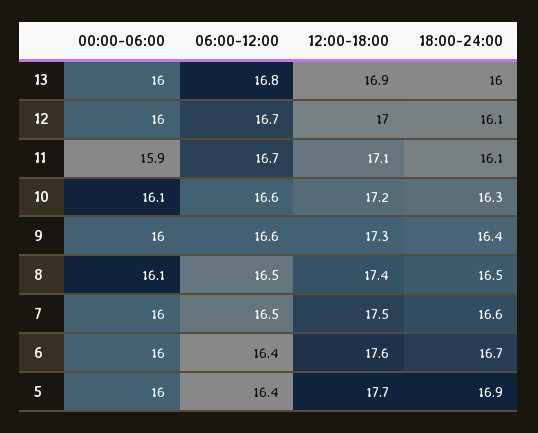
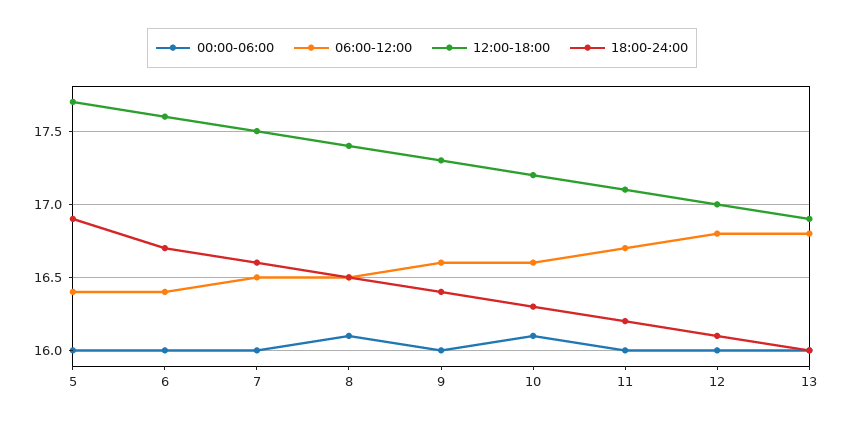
06:00-12:00, 12: 16.7 -> 16.8
00:00-06:00, 11: 15.9 -> 16
18:00-24:00, 11: 16.1 -> 16.2

